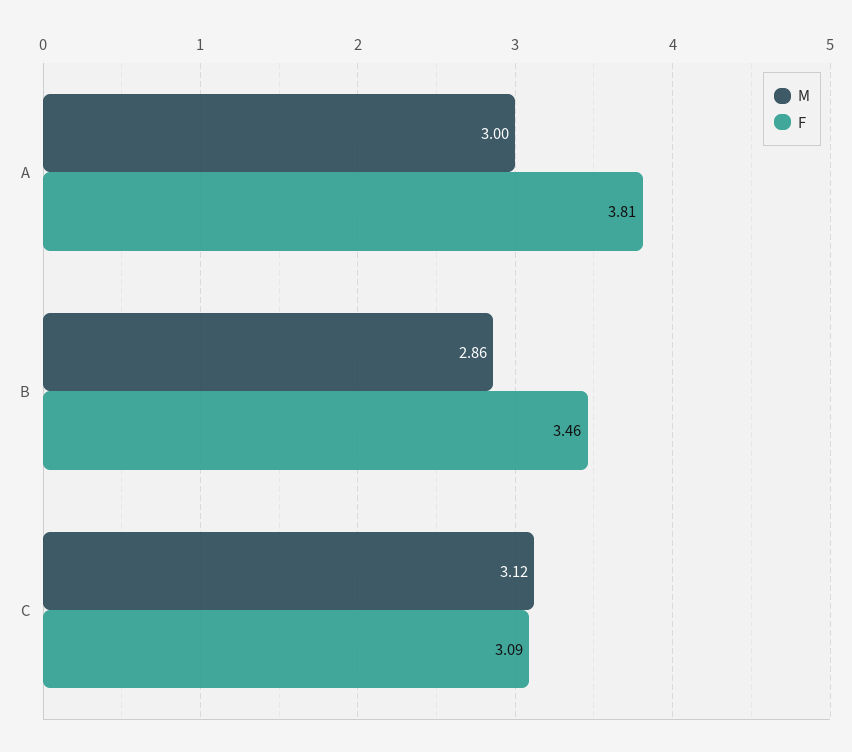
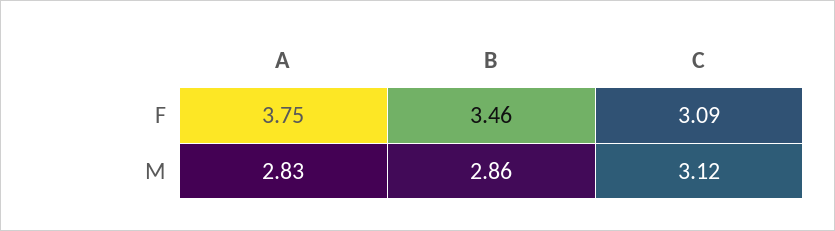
M, A: 3 -> 2.83
F, A: 3.81 -> 3.75

